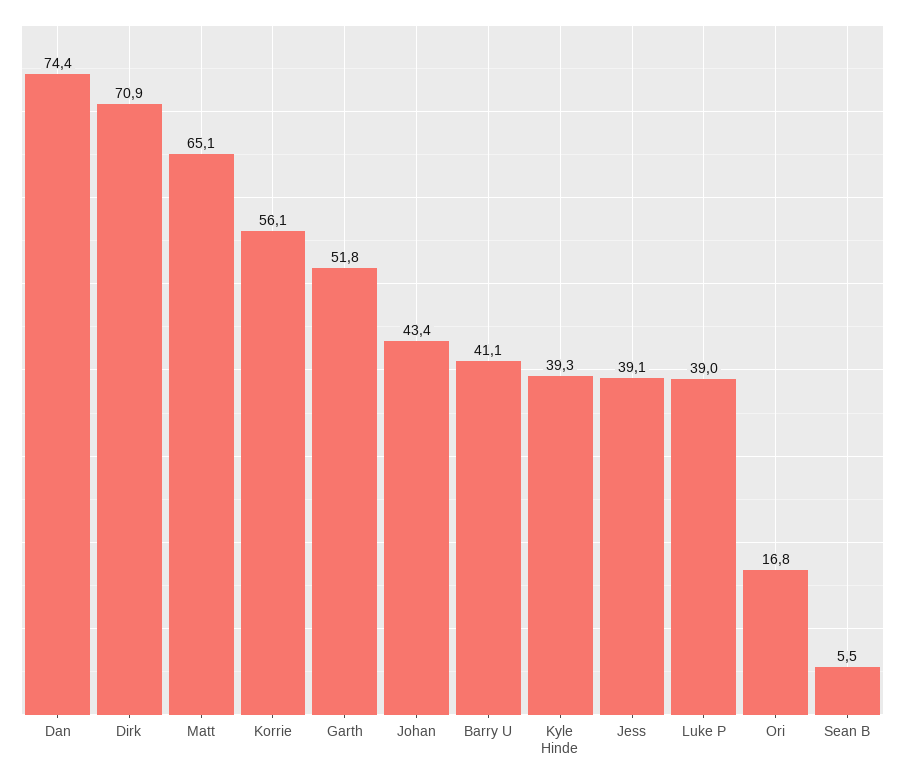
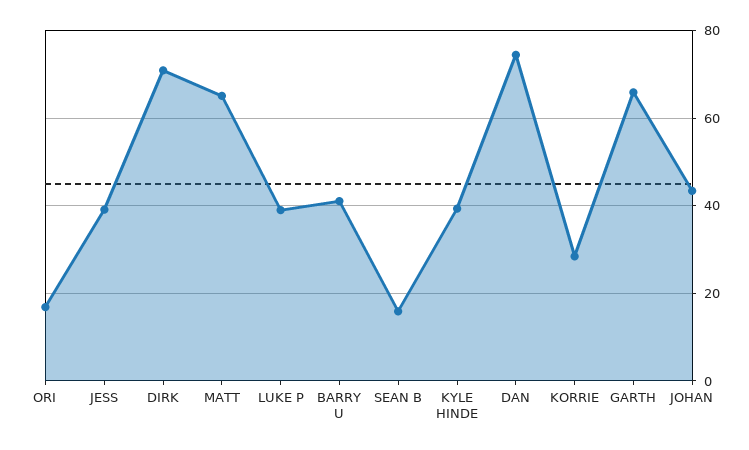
Korrie: 56.1 -> 28
Garth: 51.8 -> 66
Sean B: 5.5 -> 16

